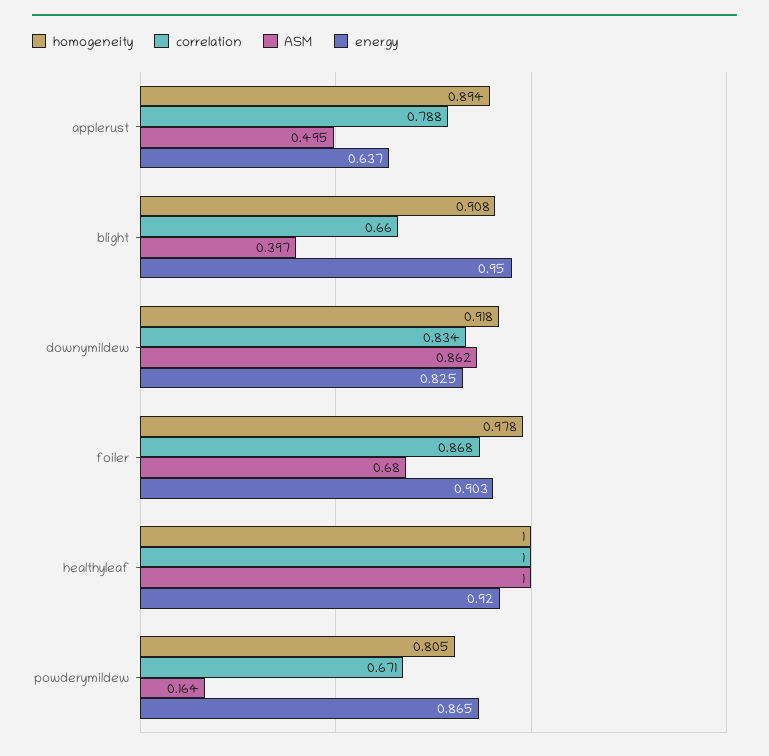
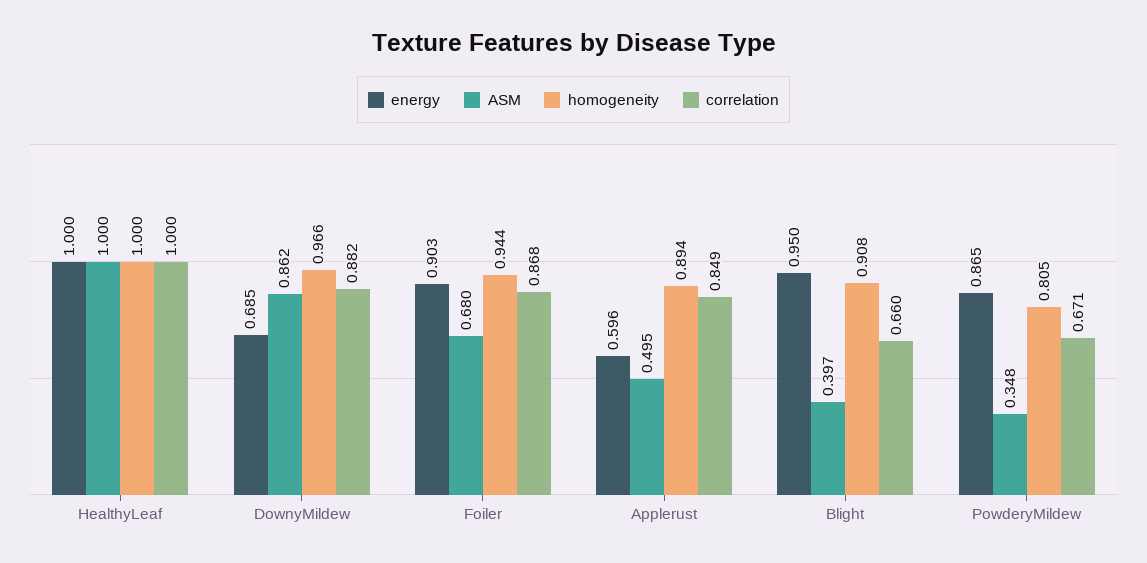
correlation, applerust: 0.788 -> 0.849
energy, applerust: 0.637 -> 0.596
homogeneity, downymildew: 0.918 -> 0.966
correlation, downymildew: 0.834 -> 0.882
energy, downymildew: 0.825 -> 0.685
homogeneity, foiler: 0.978 -> 0.944
energy, healthyleaf: 0.92 -> 1
ASM, powderymildew: 0.164 -> 0.348

